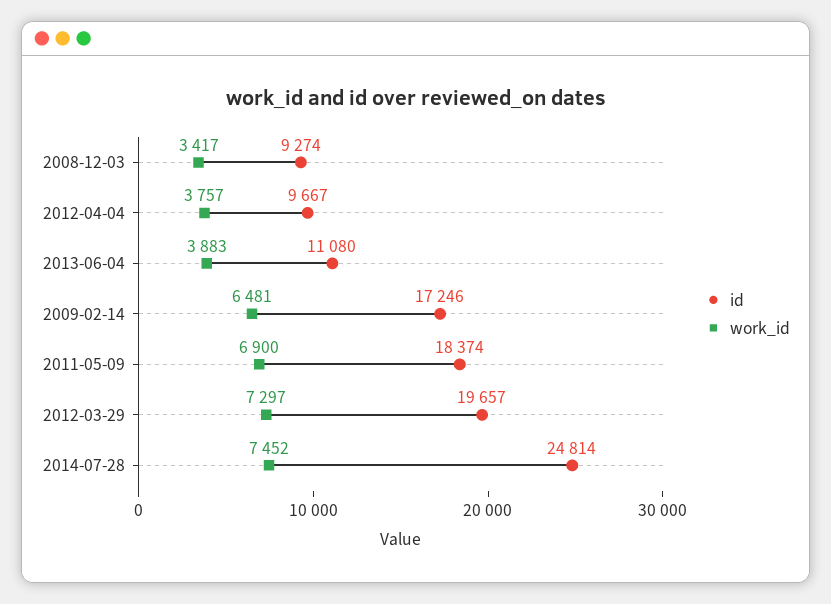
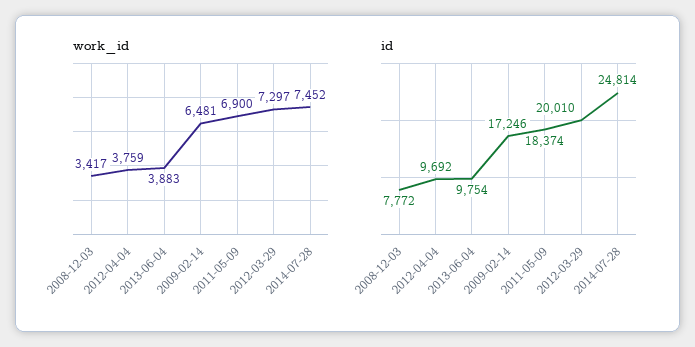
id, 2008-12-03: 9274 -> 7772
id, 2012-04-04: 9667 -> 9692
work_id, 2012-04-04: 3757 -> 3759
id, 2013-06-04: 11080 -> 9754
id, 2012-03-29: 19657 -> 20010

